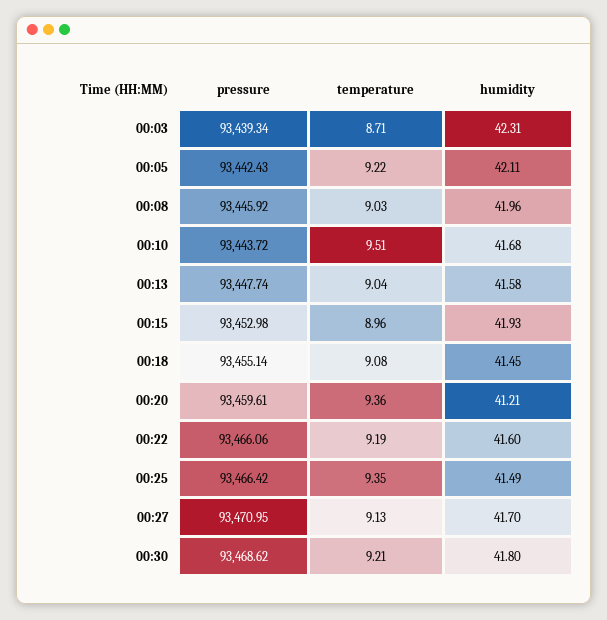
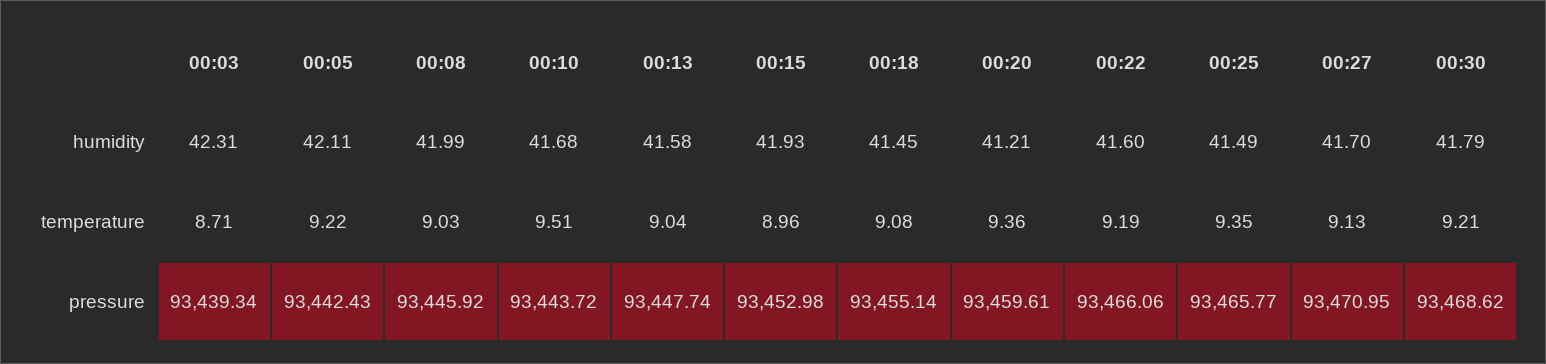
humidity, 00:08: 41.96 -> 41.99
pressure, 00:25: 93466.42 -> 93465.77
humidity, 00:30: 41.8 -> 41.79

